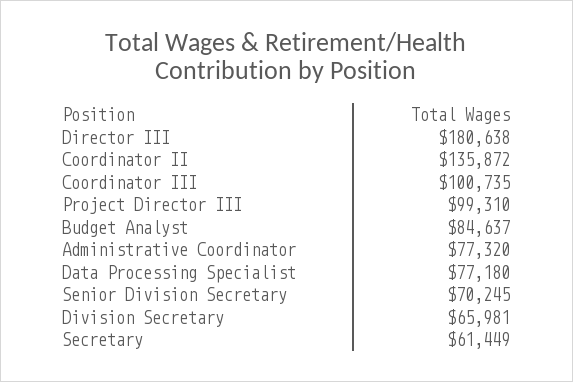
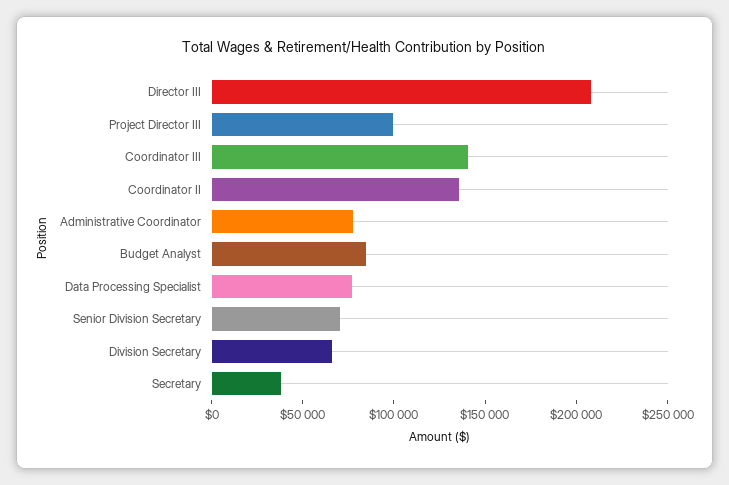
Director III: 180638 -> 210000
Coordinator III: 100735 -> 140000
Secretary: 61449 -> 40000

